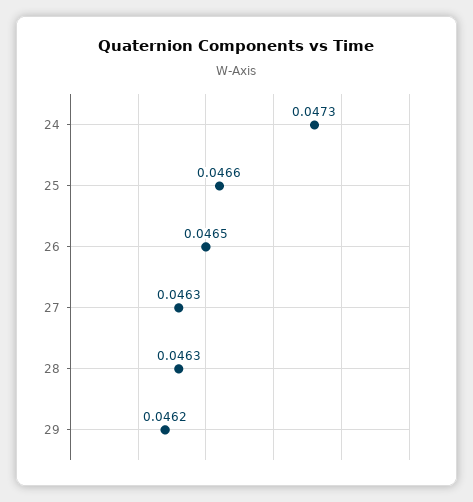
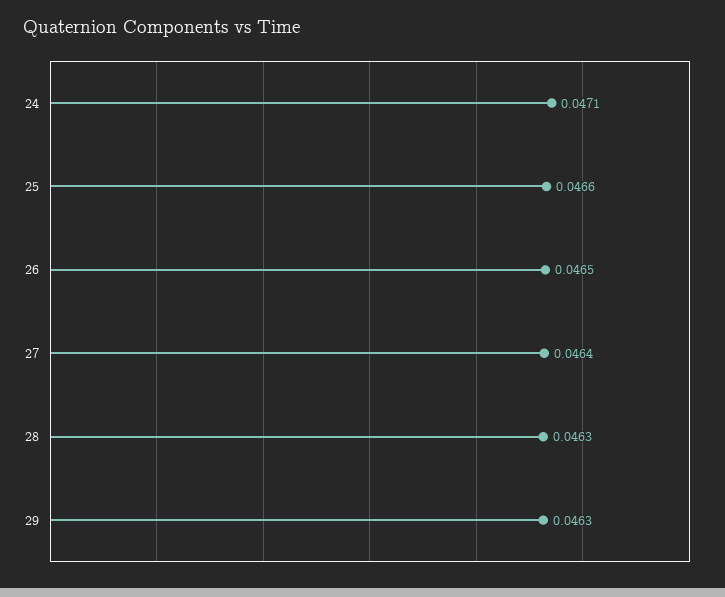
24: 0.0473 -> 0.0471
27: 0.0463 -> 0.0464
29: 0.0462 -> 0.0463

